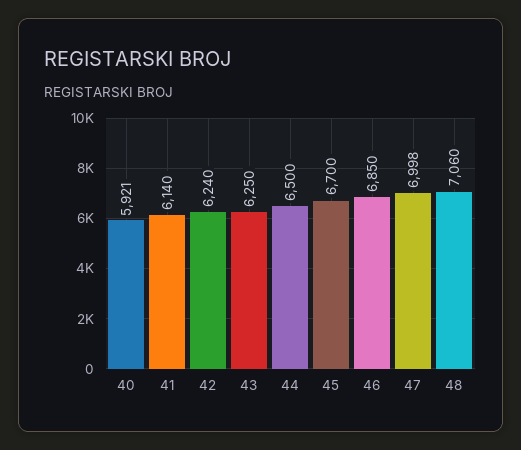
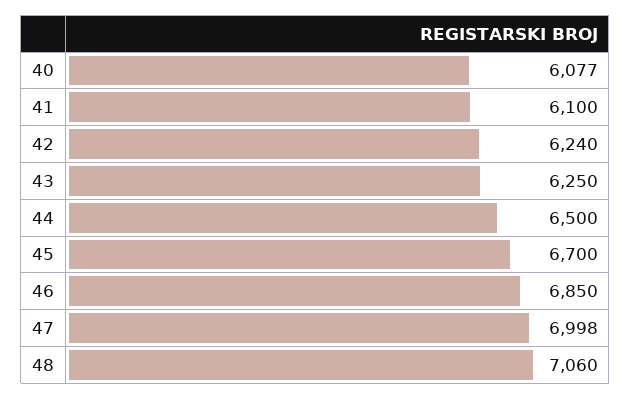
40: 5921 -> 6077
41: 6140 -> 6100

